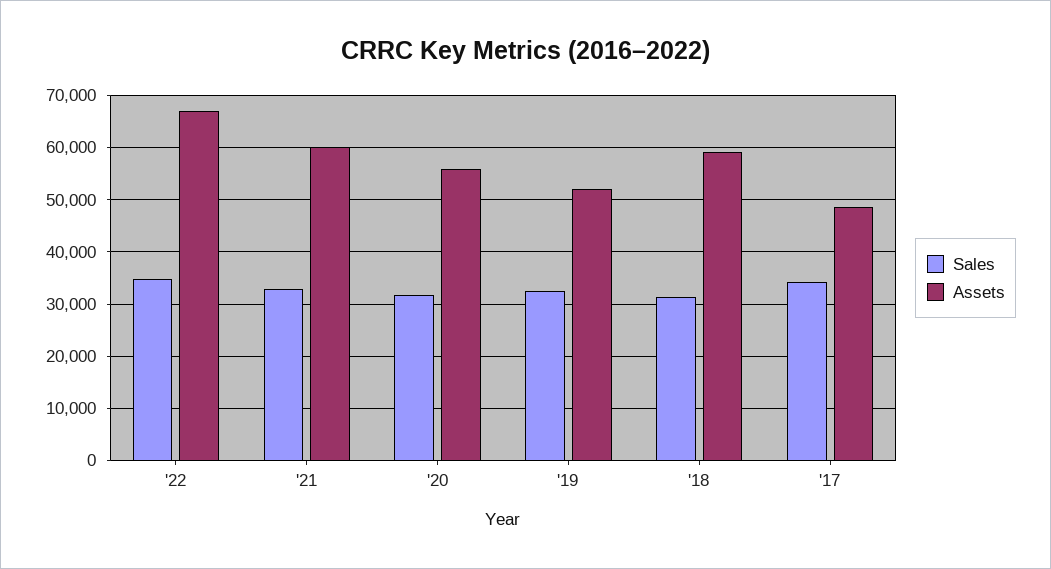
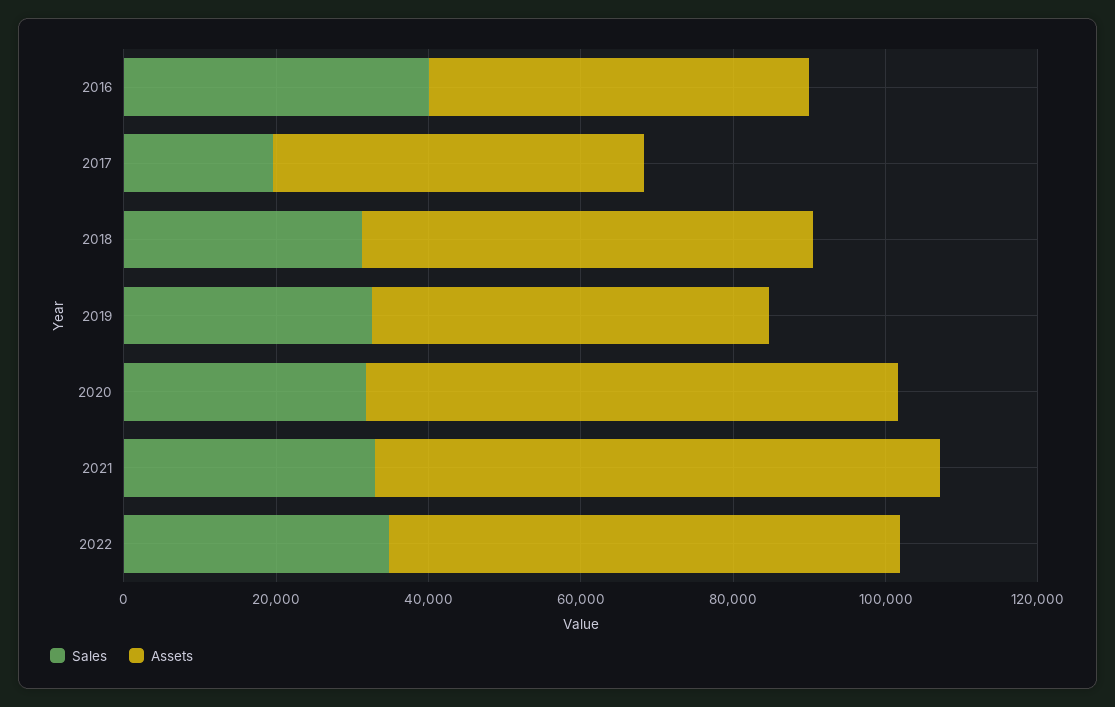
Assets, '21: 60000 -> 75000
Assets, '20: 56000 -> 70000
Sales, '17: 34000 -> 20000
Sales, 2016: none -> 40000
Assets, 2016: none -> 50000

